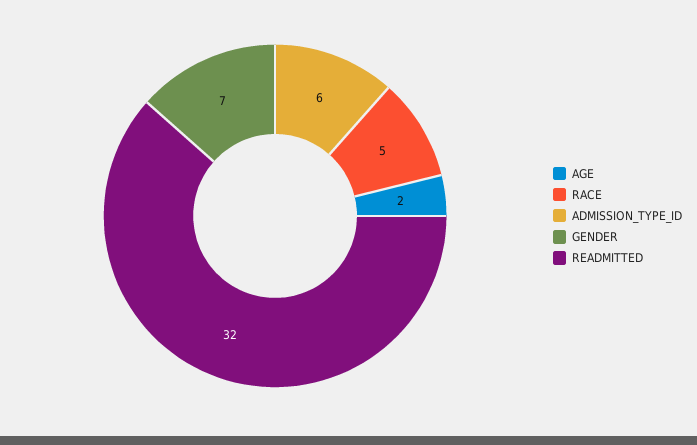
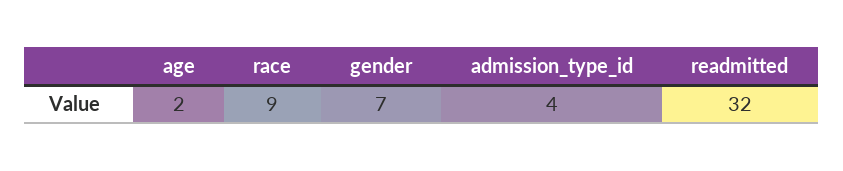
RACE: 5 -> 9
ADMISSION_TYPE_ID: 6 -> 4

